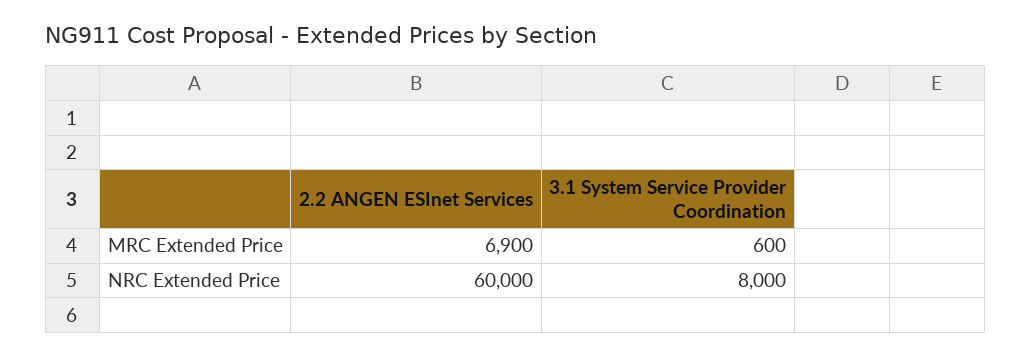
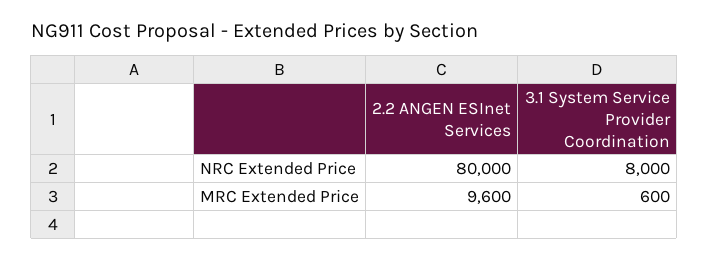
2.2 ANGEN ESInet Services, MRC Extended Price: 6900 -> 9600
2.2 ANGEN ESInet Services, NRC Extended Price: 60000 -> 80000

